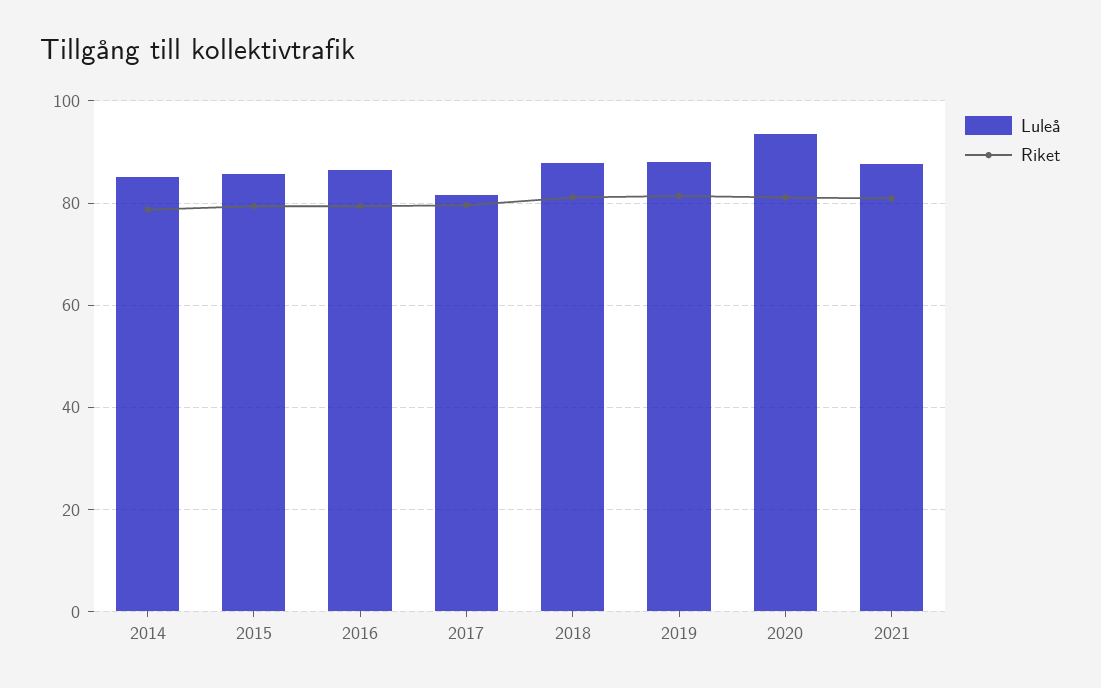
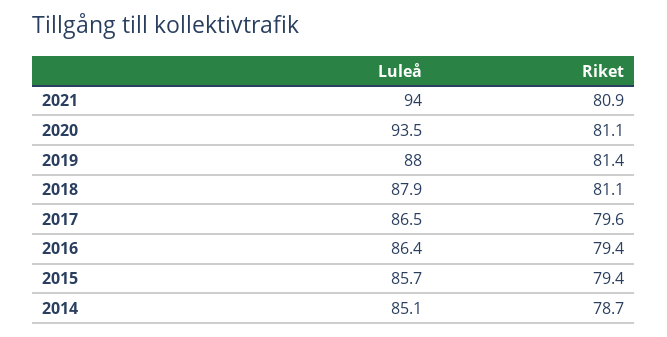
Luleå, 2017: 82 -> 86.5
Luleå, 2021: 88 -> 94

